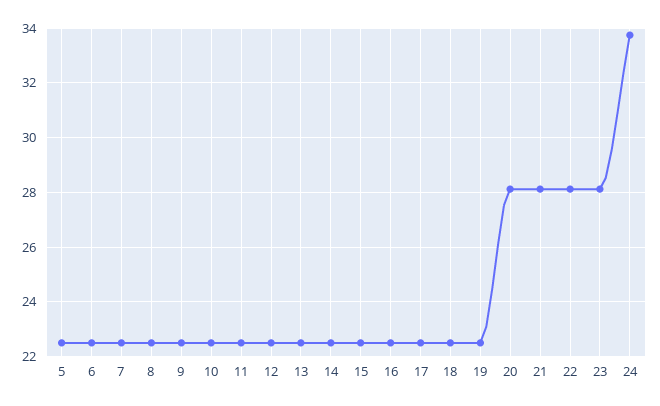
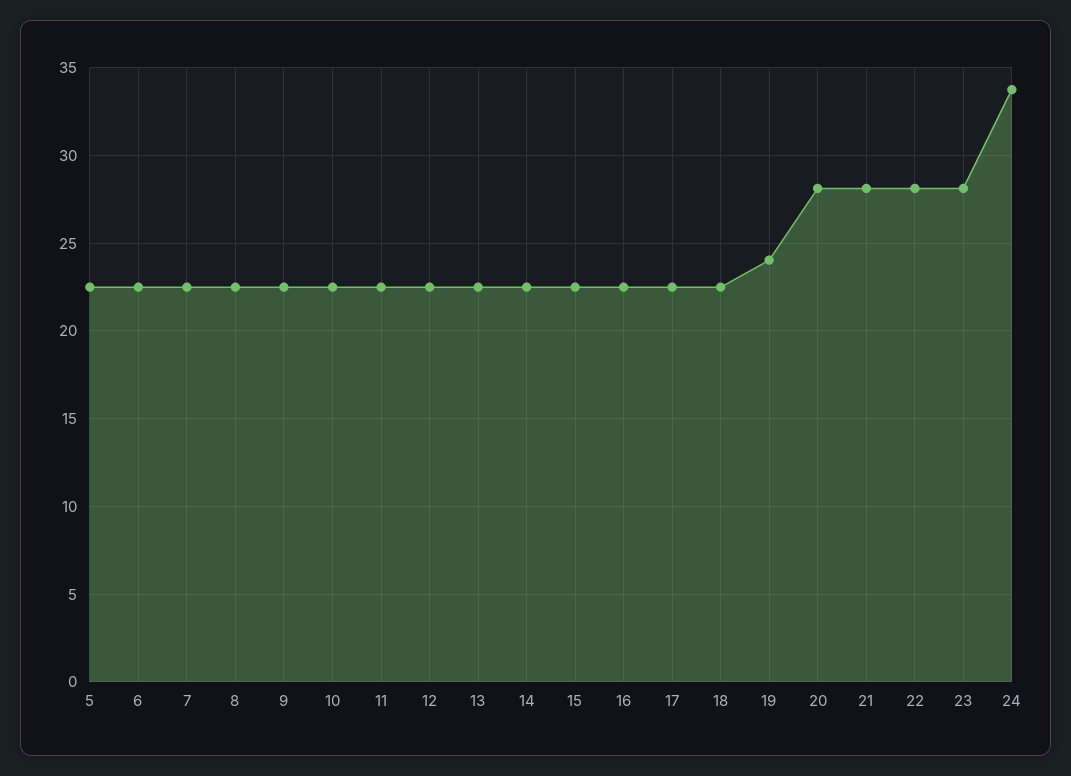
19: 22.5 -> 24

